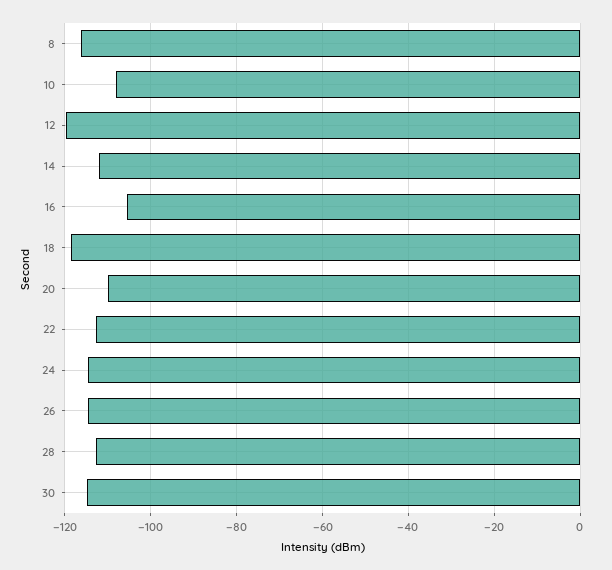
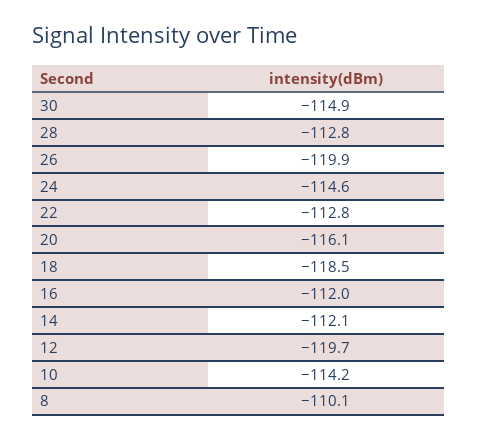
8: -116 -> -110.1
10: -108 -> -114.2
16: -106 -> -112
20: -110 -> -116.1
26: -114 -> -119.9

